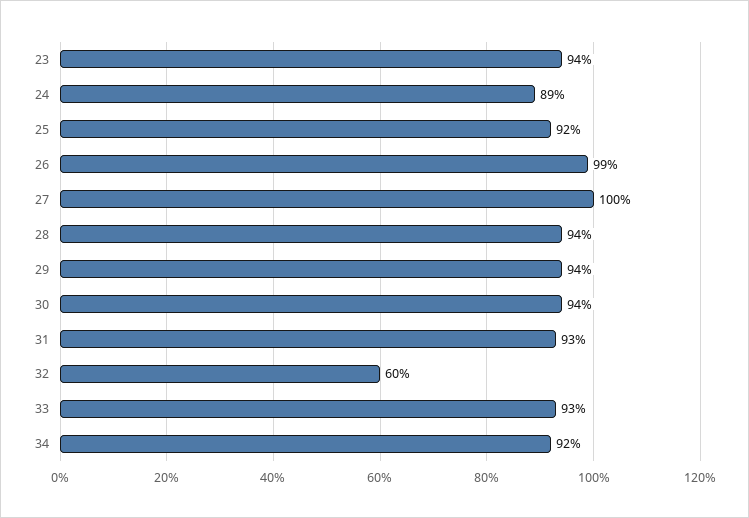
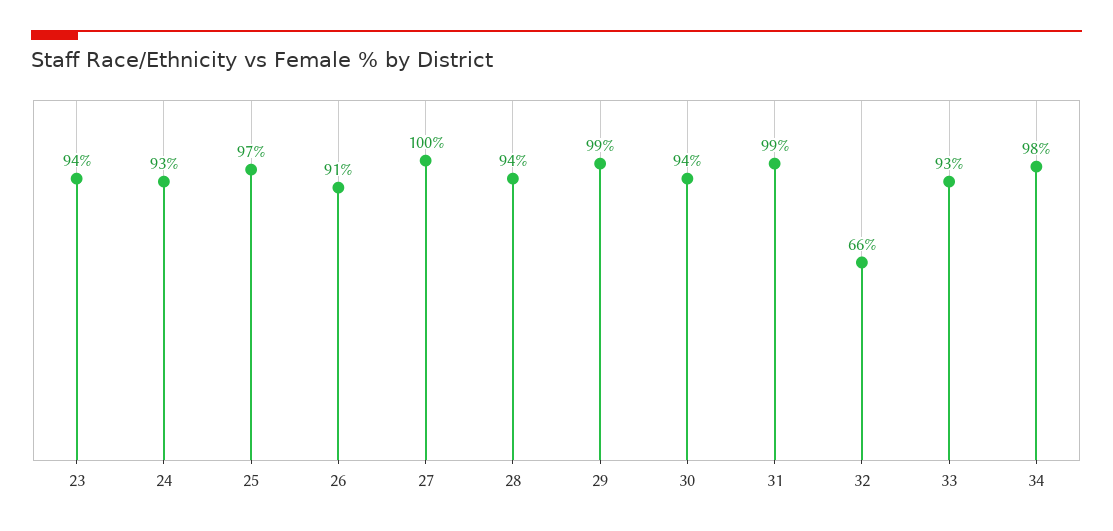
24: 89 -> 93
25: 92 -> 97
26: 99 -> 91
29: 94 -> 99
31: 93 -> 99
32: 60 -> 66
34: 92 -> 98

